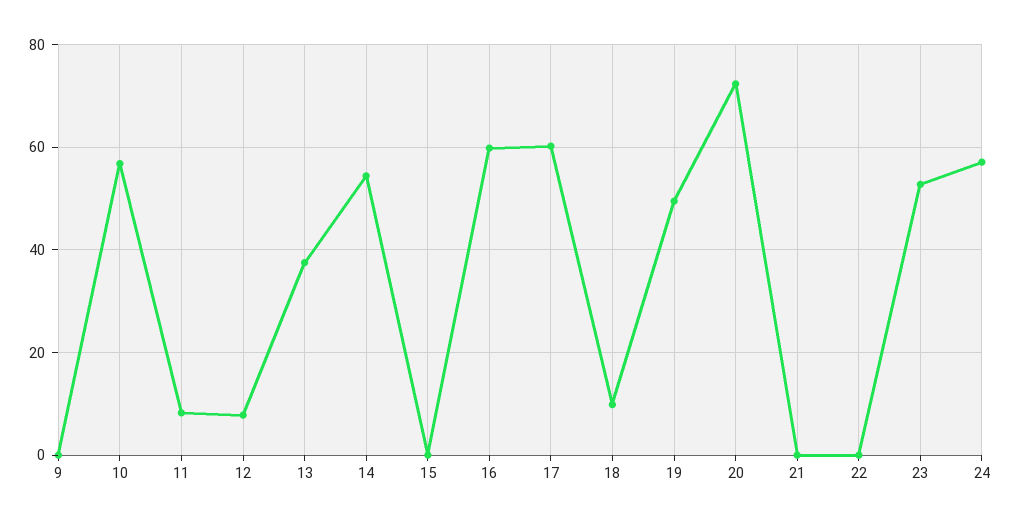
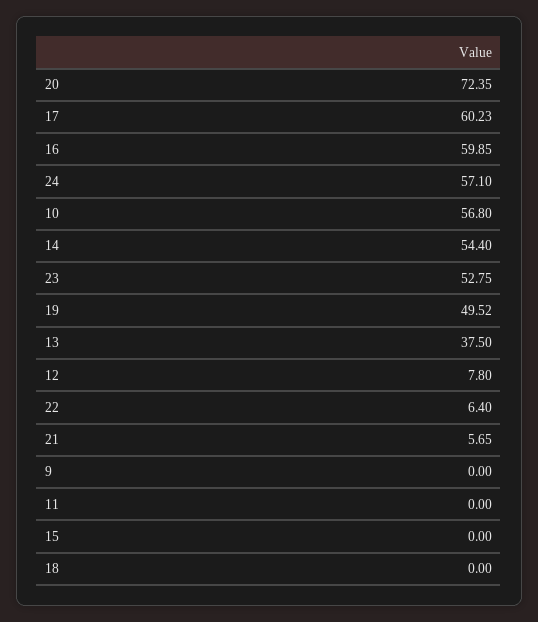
11: 8 -> 0
18: 10 -> 0
21: 0 -> 5.65
22: 0 -> 6.4

